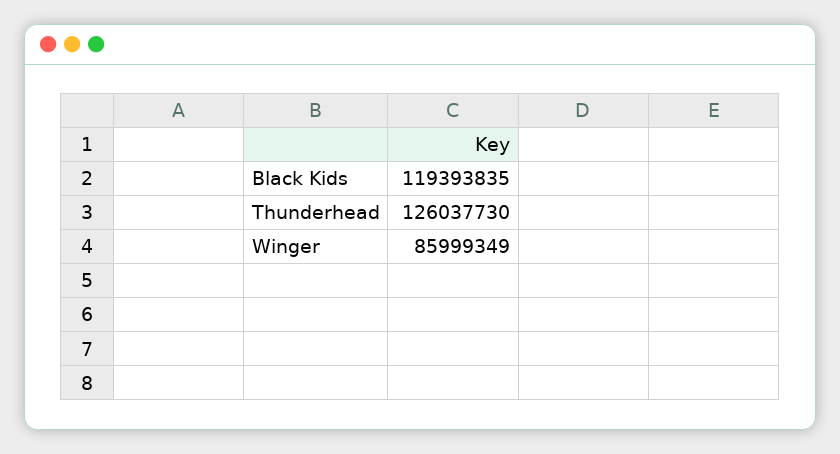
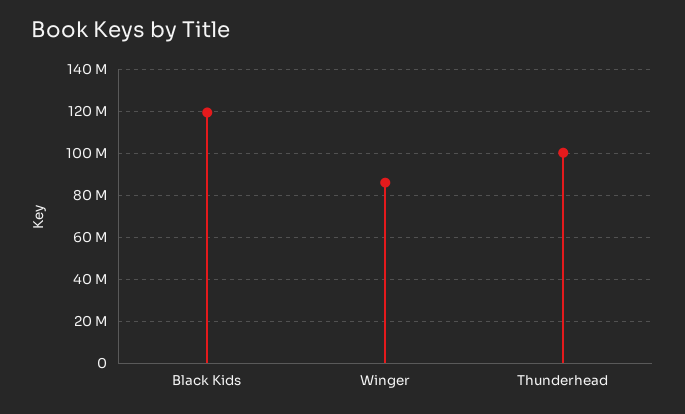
Thunderhead: 126037730 -> 100000000

